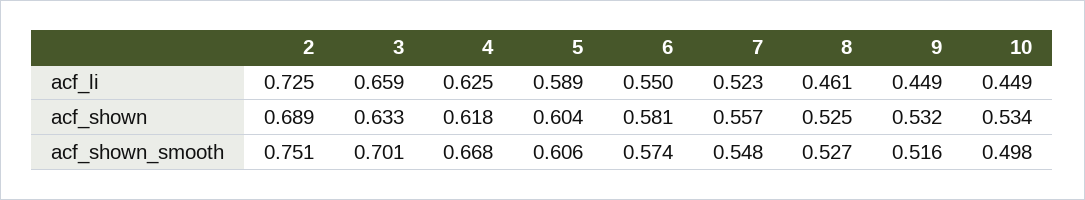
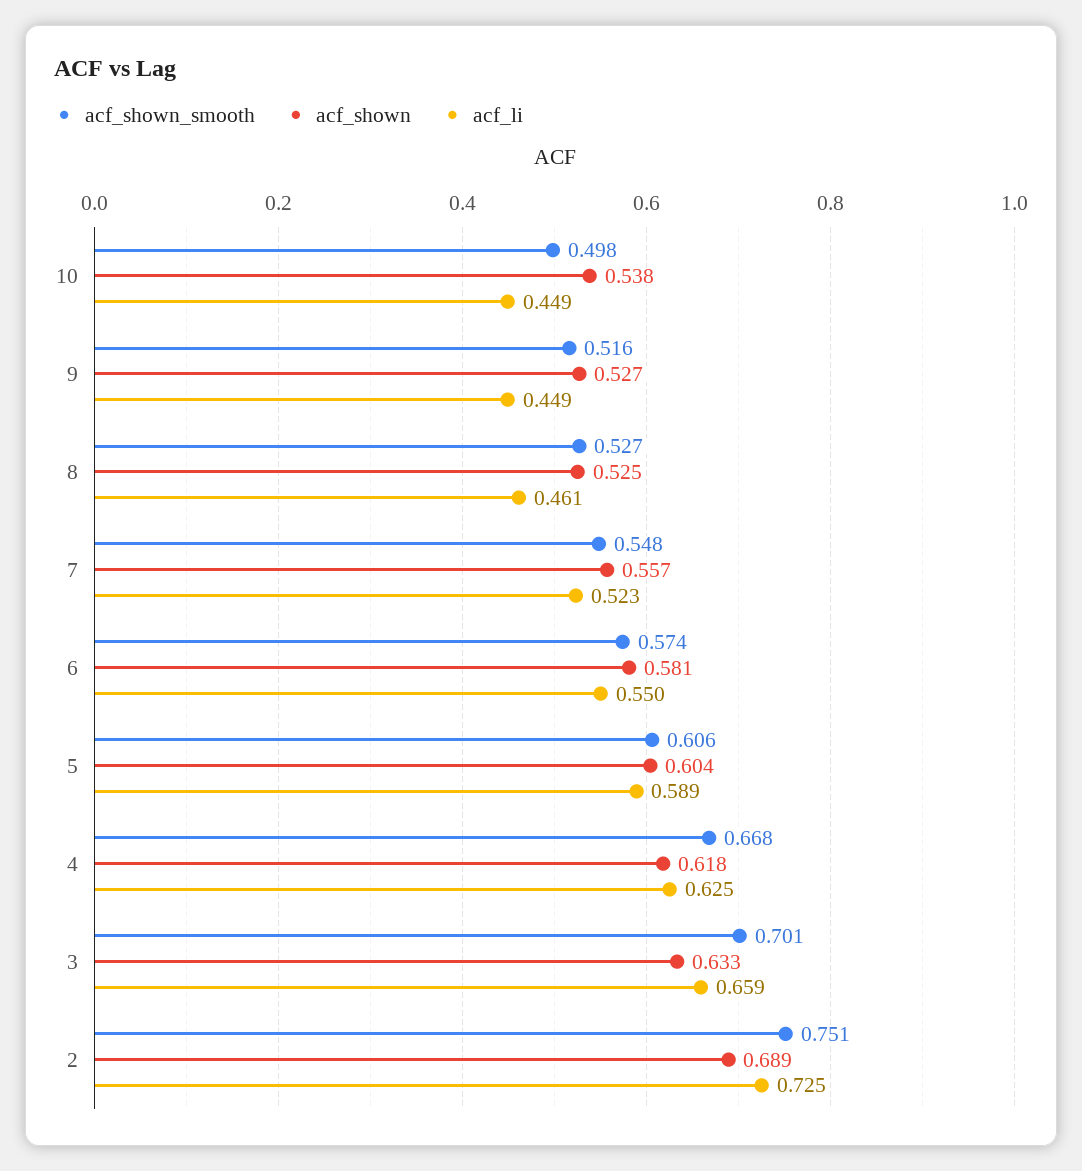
acf_shown, 9: 0.532 -> 0.527
acf_shown, 10: 0.534 -> 0.538

